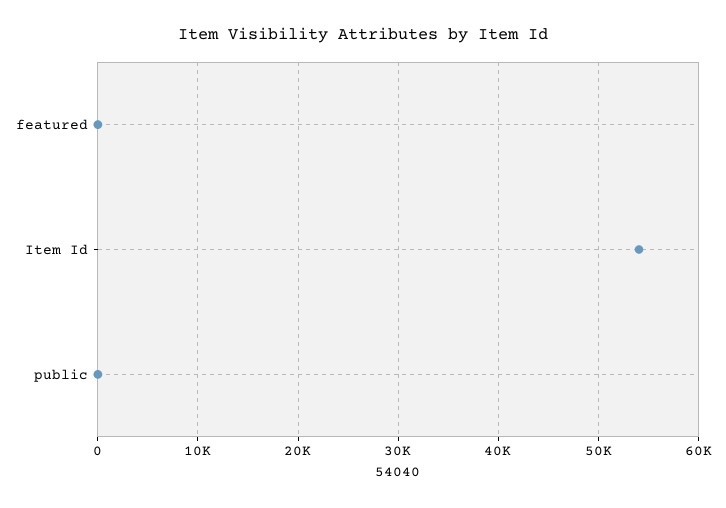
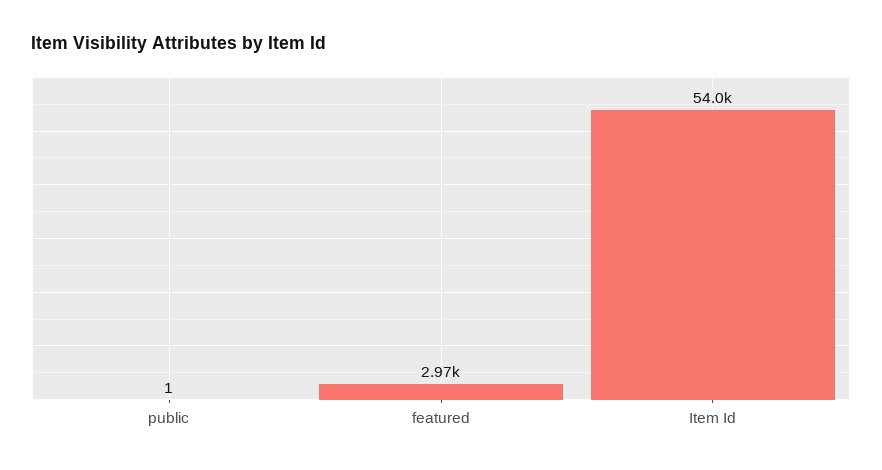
featured: 0 -> 2970

